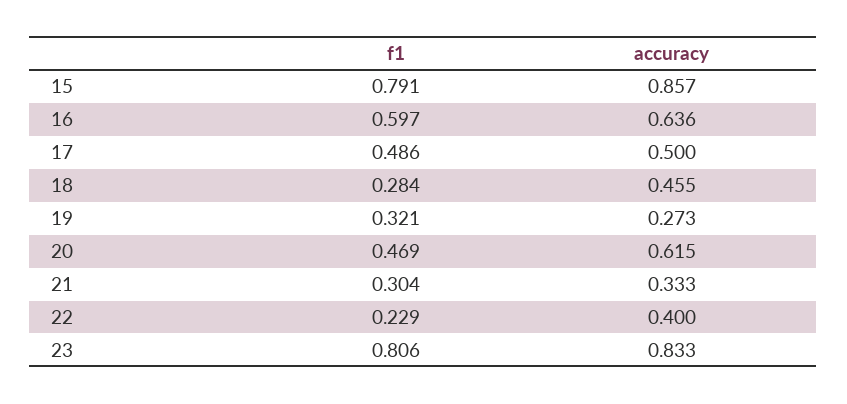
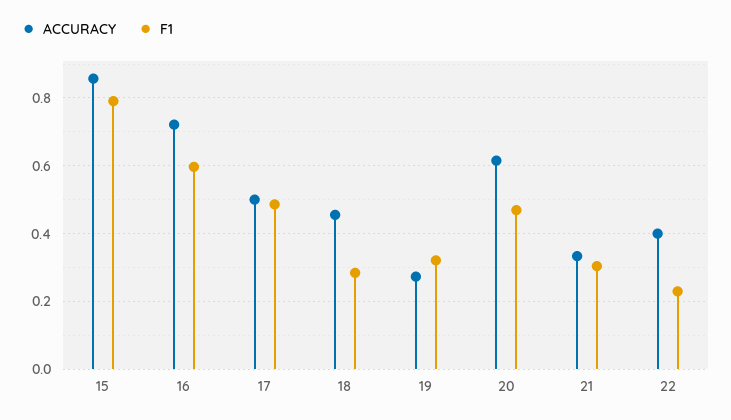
accuracy, 16: 0.636 -> 0.72
f1, 23: 0.806 -> none
accuracy, 23: 0.833 -> none

